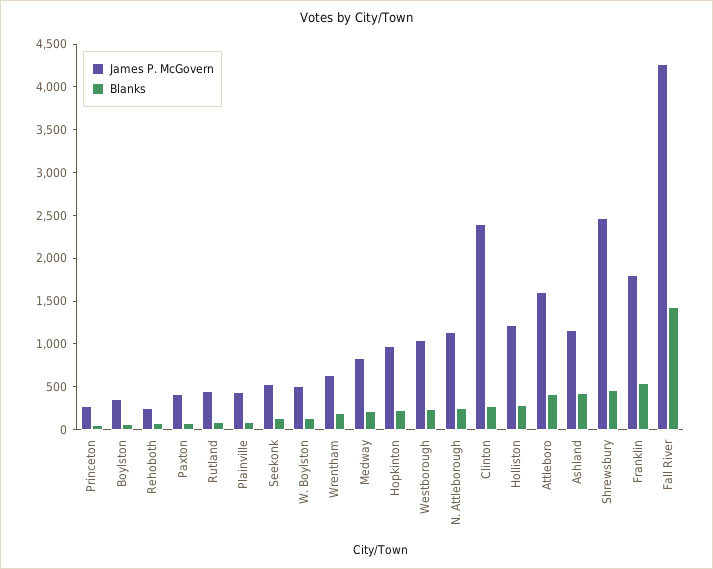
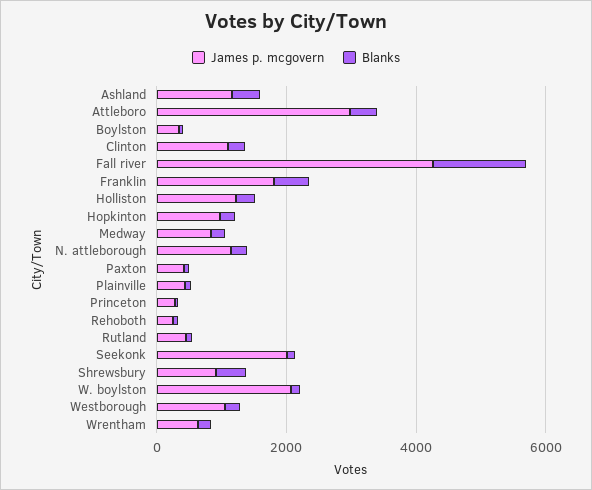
James P. McGovern, Seekonk: 500 -> 2000
James P. McGovern, W. Boylston: 500 -> 2000
James P. McGovern, Clinton: 2400 -> 1000
James P. McGovern, Attleboro: 1600 -> 3000
James P. McGovern, Shrewsbury: 2500 -> 1000

